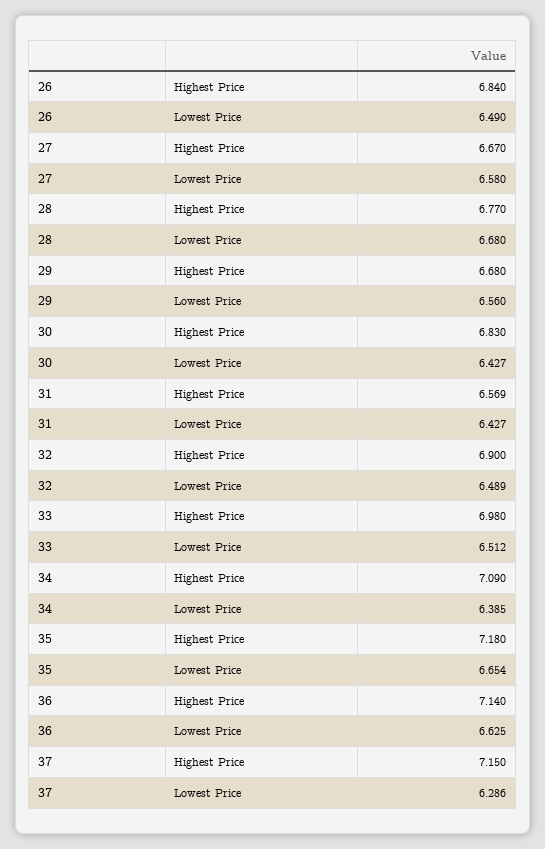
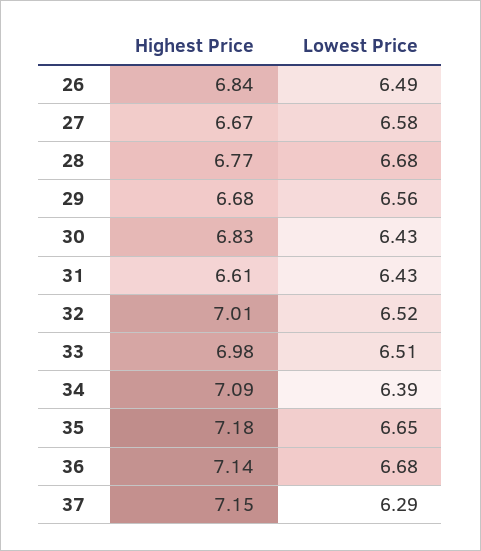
31, Highest Price: 6.569 -> 6.61
32, Highest Price: 6.9 -> 7.01
32, Lowest Price: 6.489 -> 6.52
36, Lowest Price: 6.625 -> 6.68

